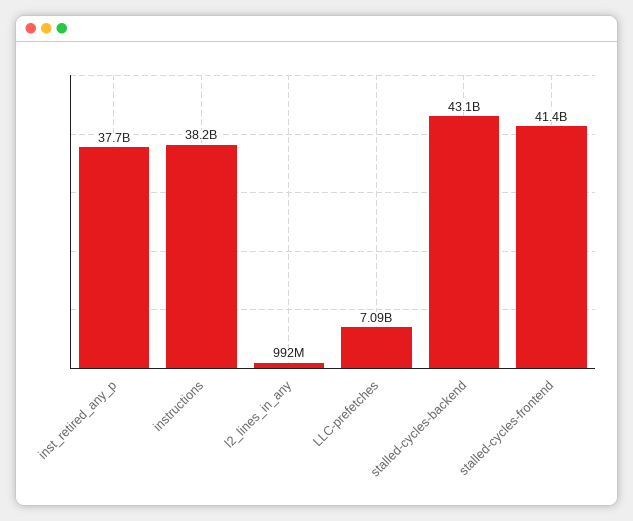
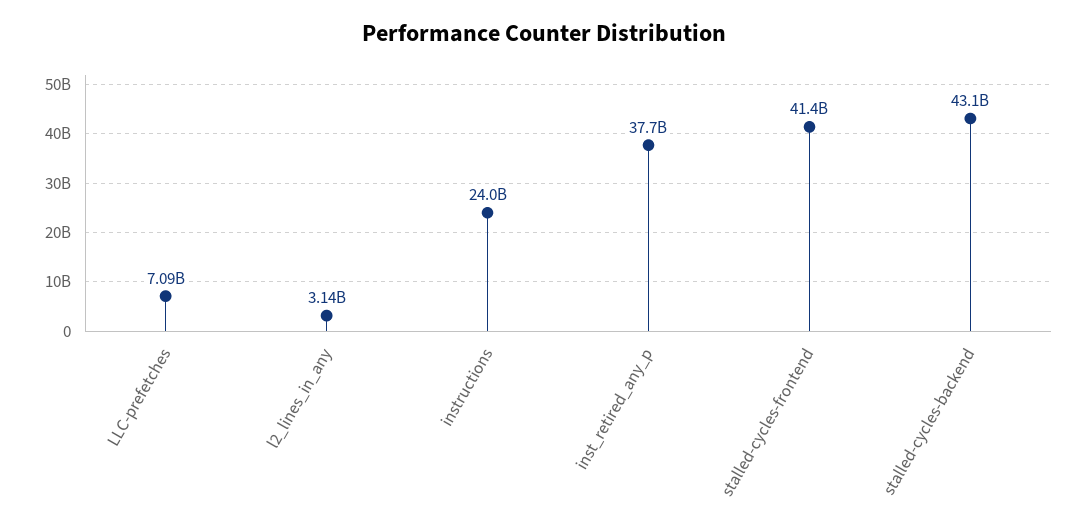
instructions: 38200000000 -> 24000000000
l2_lines_in_any: 992000000 -> 3140000000

